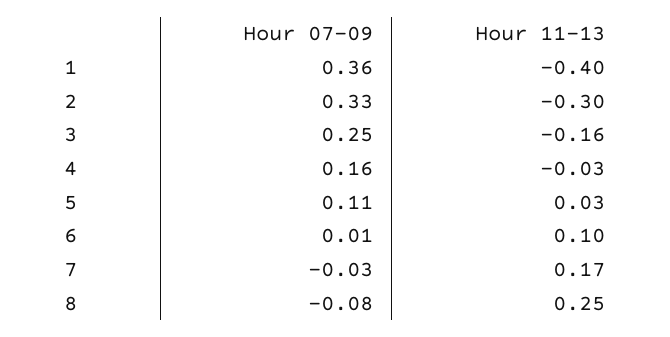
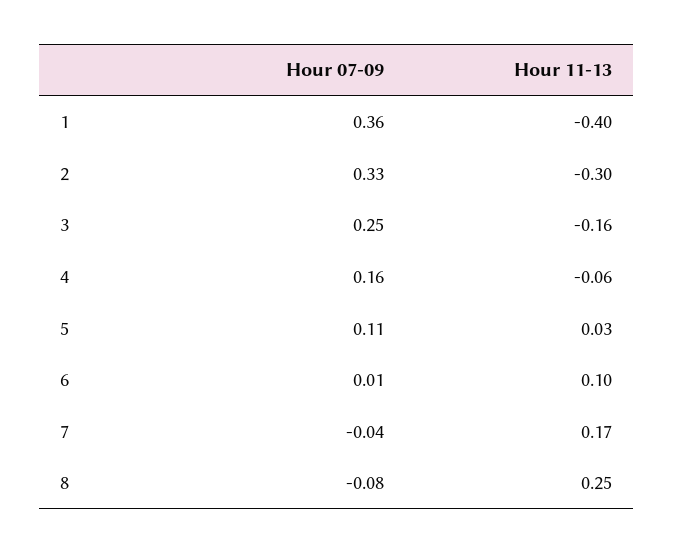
Hour 11-13, 4: -0.03 -> -0.06
Hour 07-09, 7: -0.03 -> -0.04

